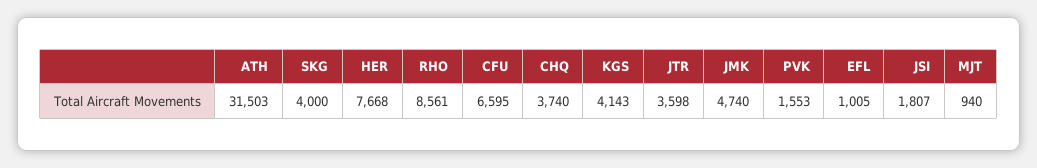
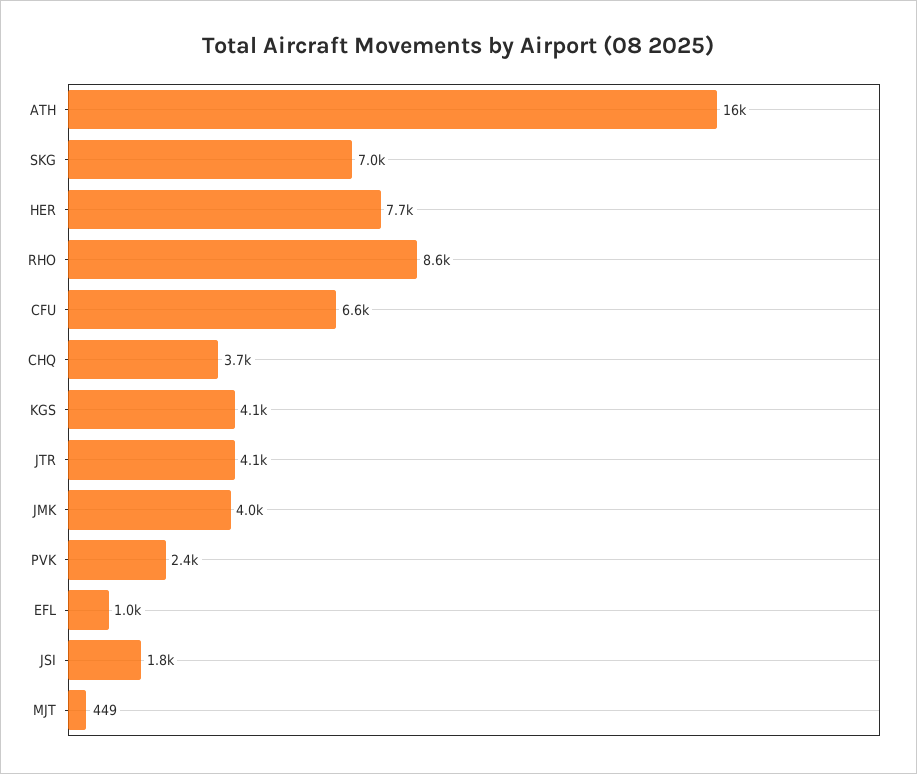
ATH: 31503 -> 16000
SKG: 4000 -> 7000
JTR: 3598 -> 4100
JMK: 4740 -> 4000
PVK: 1553 -> 2400
MJT: 940 -> 449

